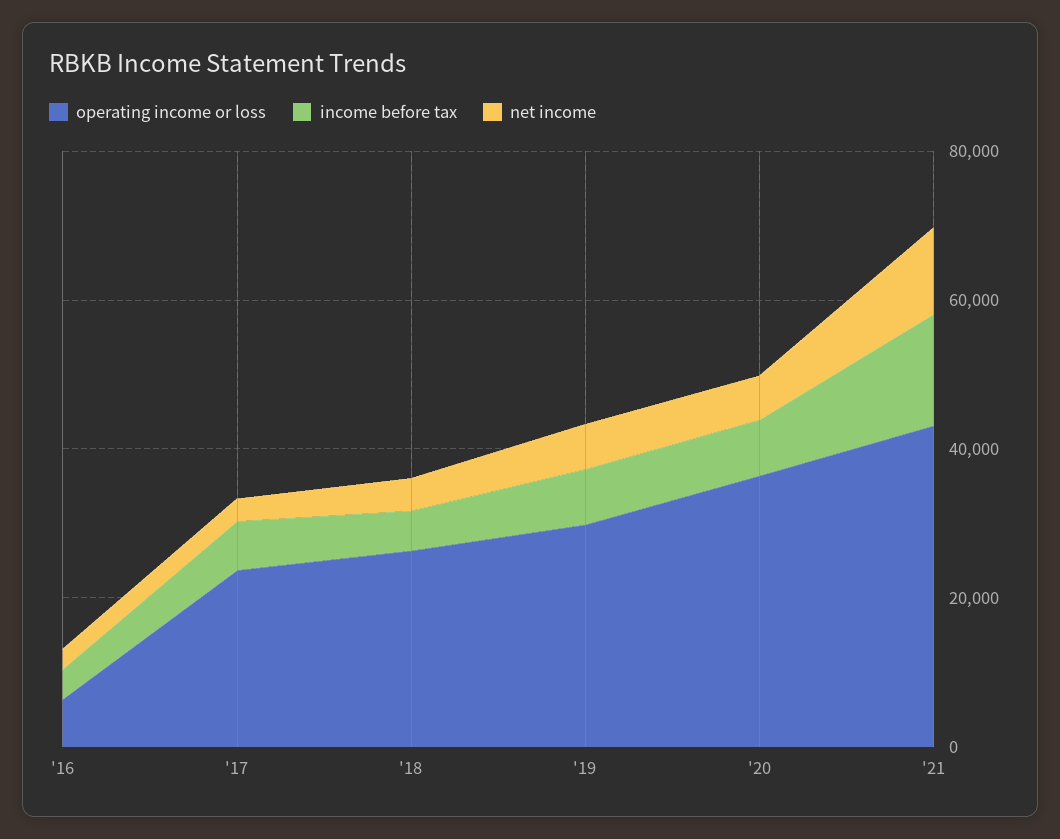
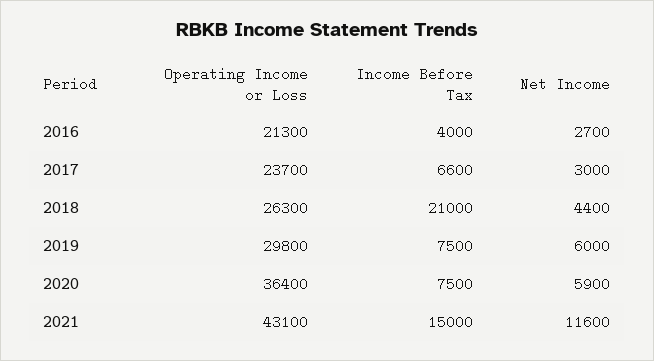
operating income or loss, '16: 5000 -> 21300
income before tax, '18: 5000 -> 21000

